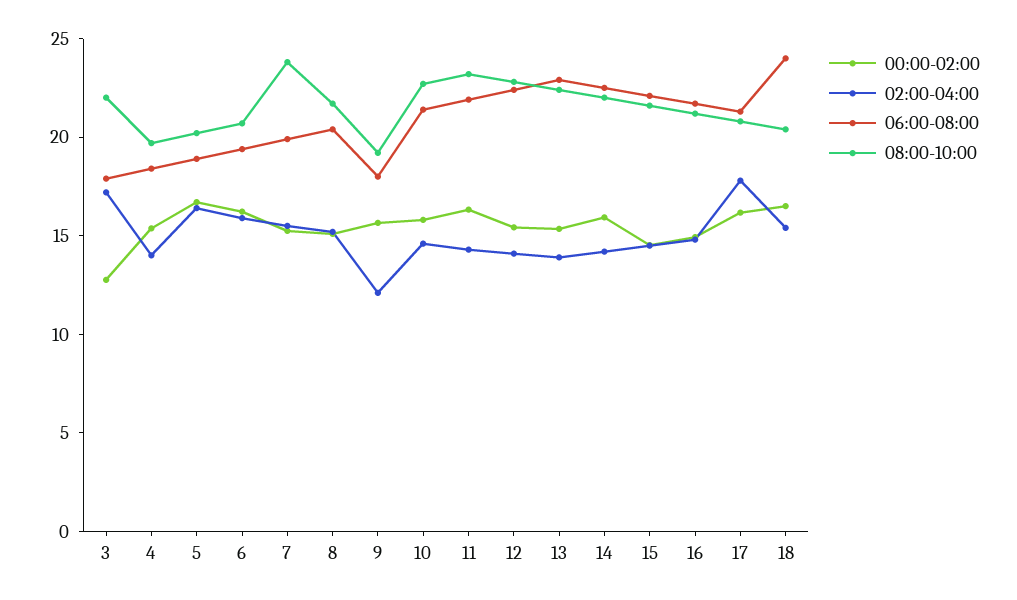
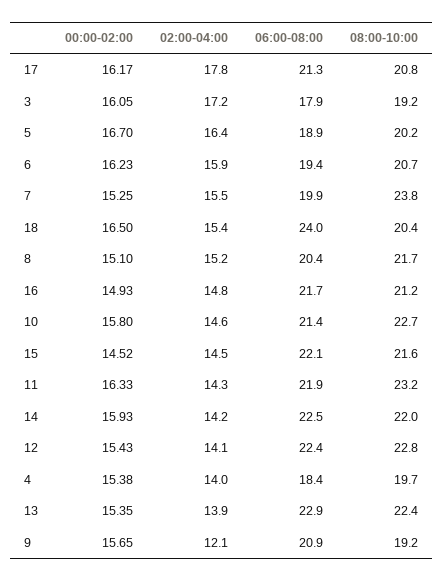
00:00-02:00, 3: 13 -> 16.05
08:00-10:00, 3: 22 -> 19.2
06:00-08:00, 9: 18 -> 20.9

